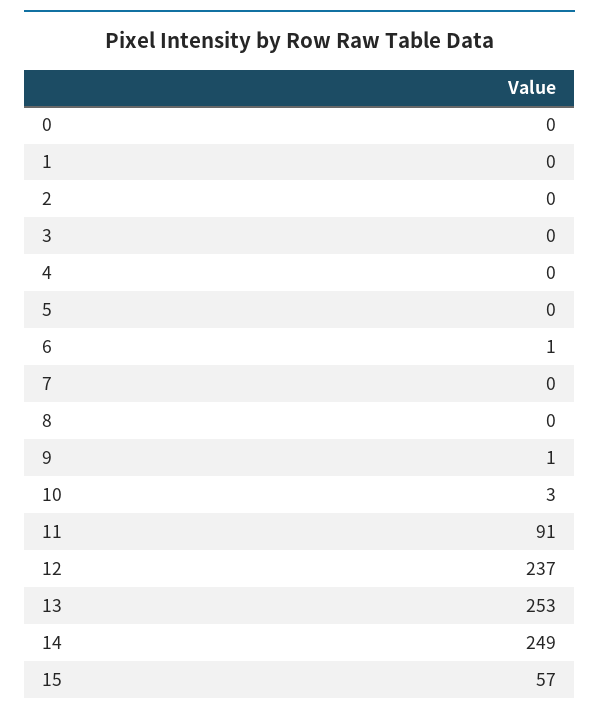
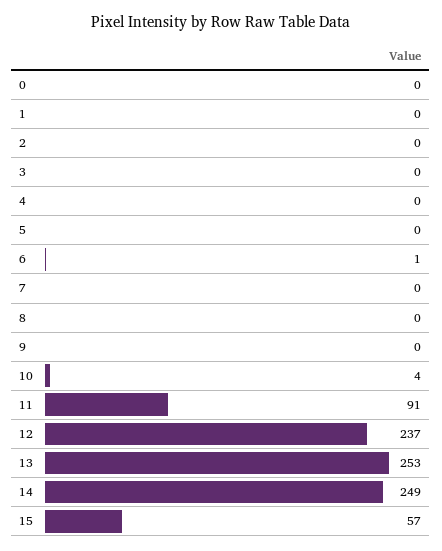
9: 1 -> 0
10: 3 -> 4

